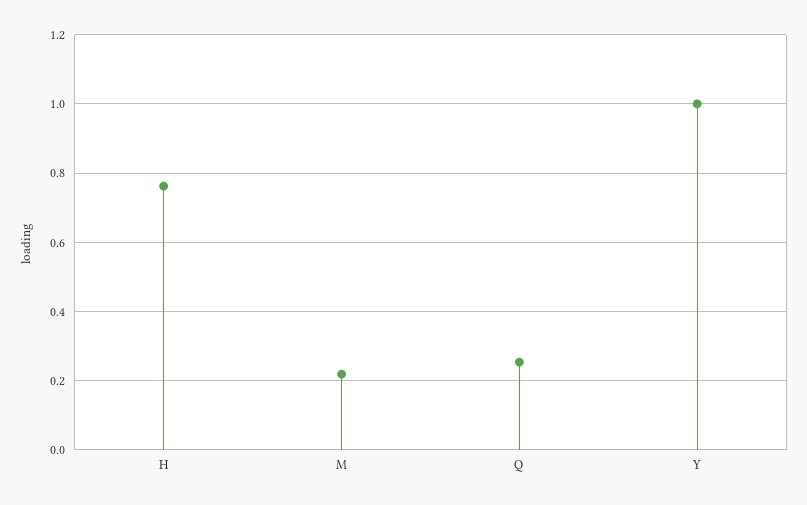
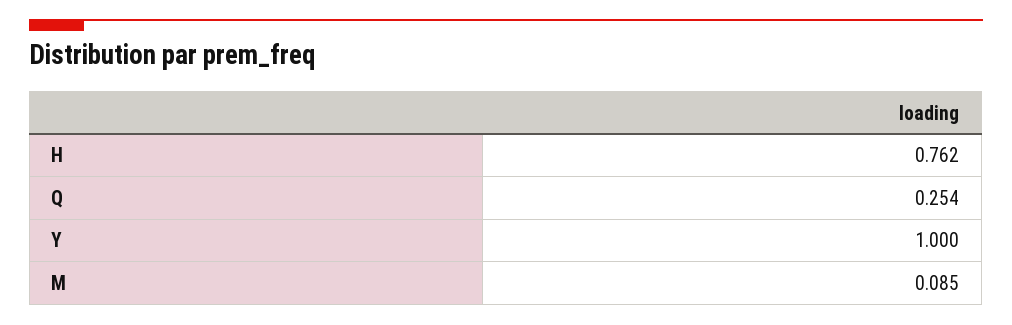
M: 0.22 -> 0.085

